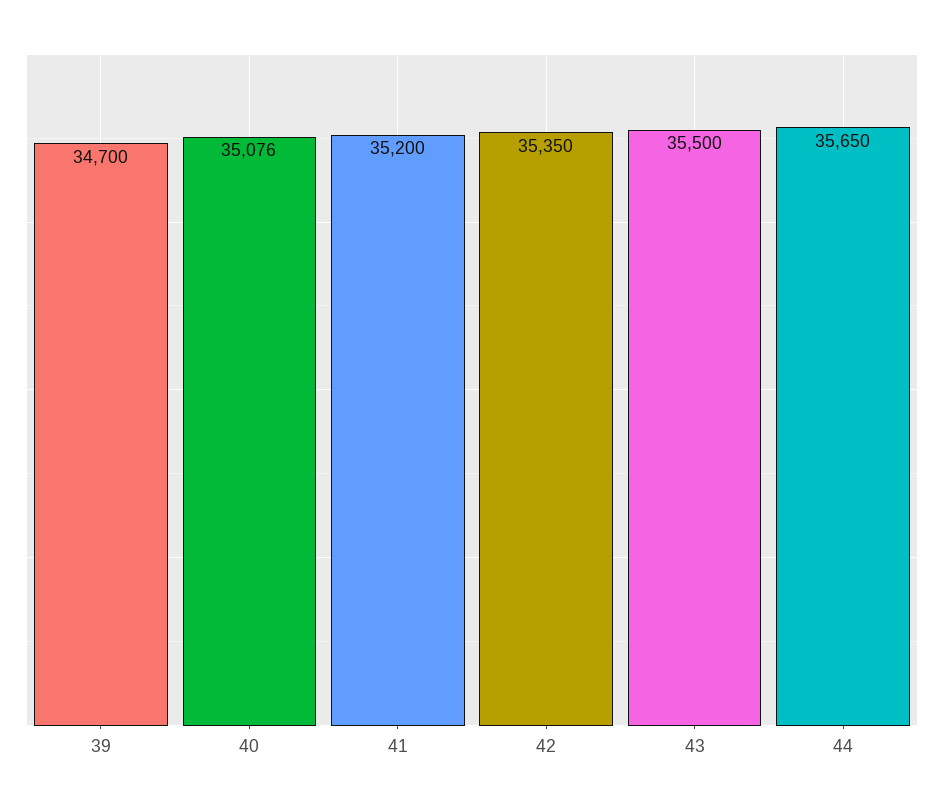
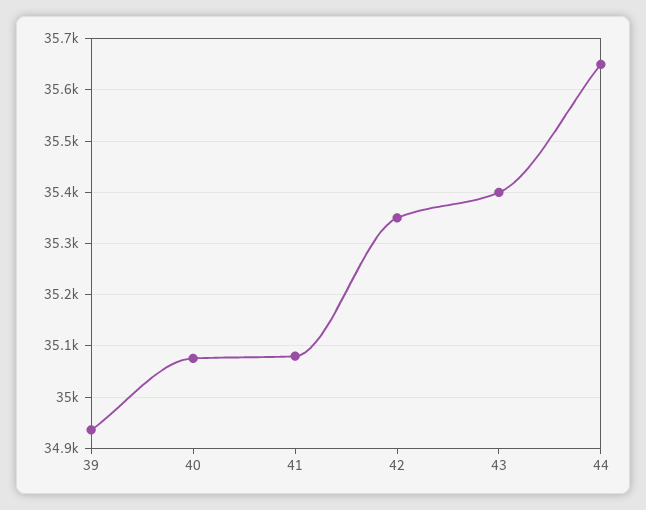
39: 34700 -> 34940
41: 35200 -> 35080
43: 35500 -> 35400

